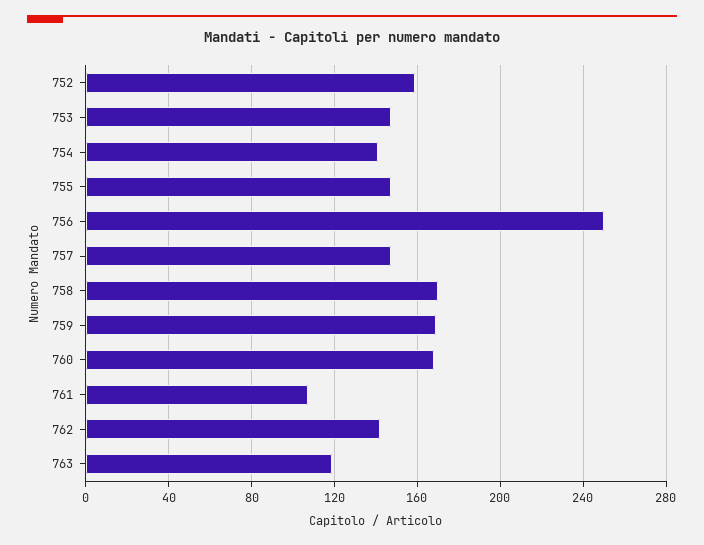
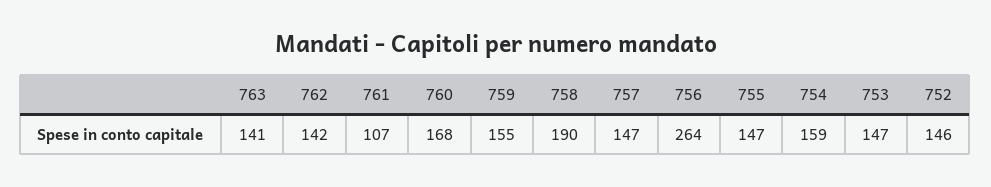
752: 160 -> 146
754: 140 -> 159
756: 250 -> 264
758: 170 -> 190
759: 170 -> 155
763: 120 -> 141

